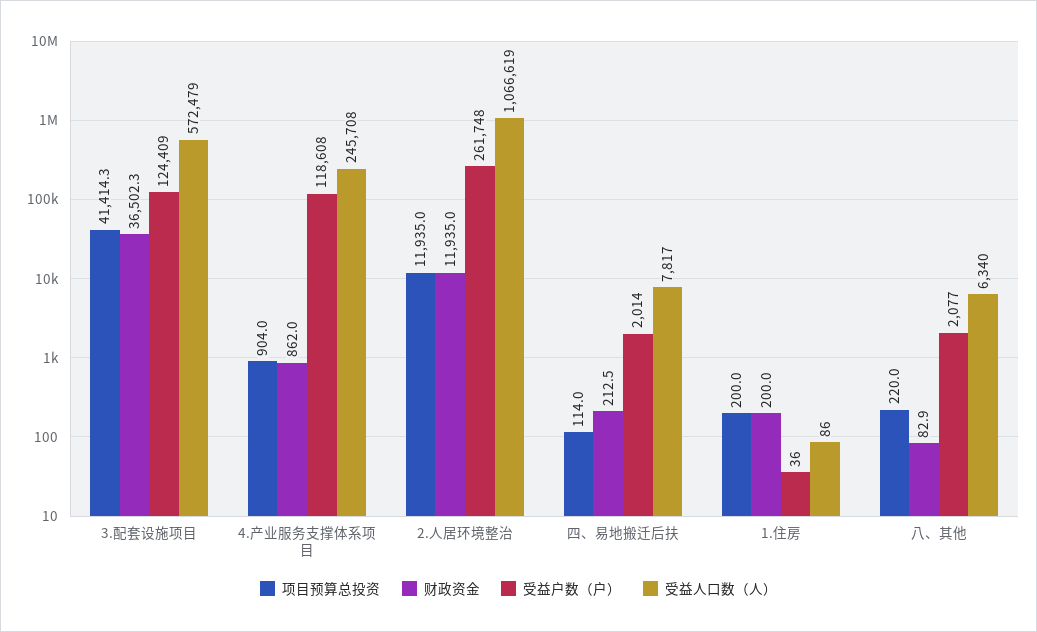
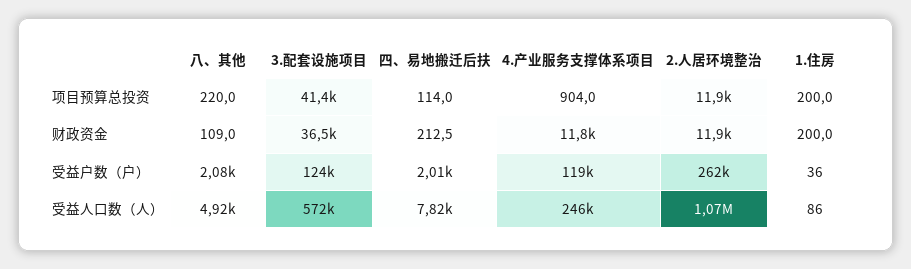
财政资金, 4.产业服务支撑体系项目: 862 -> 11800
财政资金, 八、其他: 82.9 -> 109
受益人口数（人）, 八、其他: 6340 -> 4920

